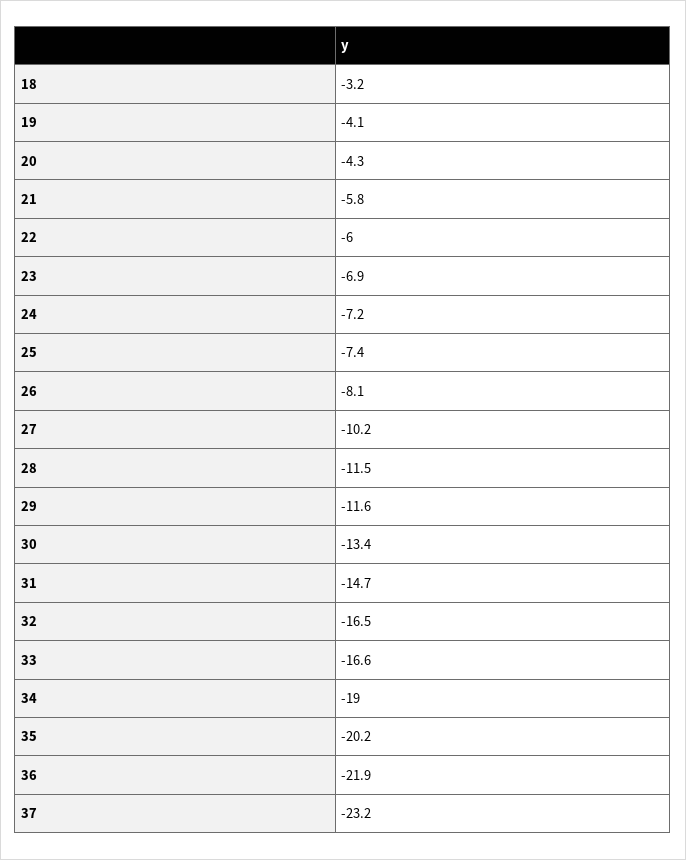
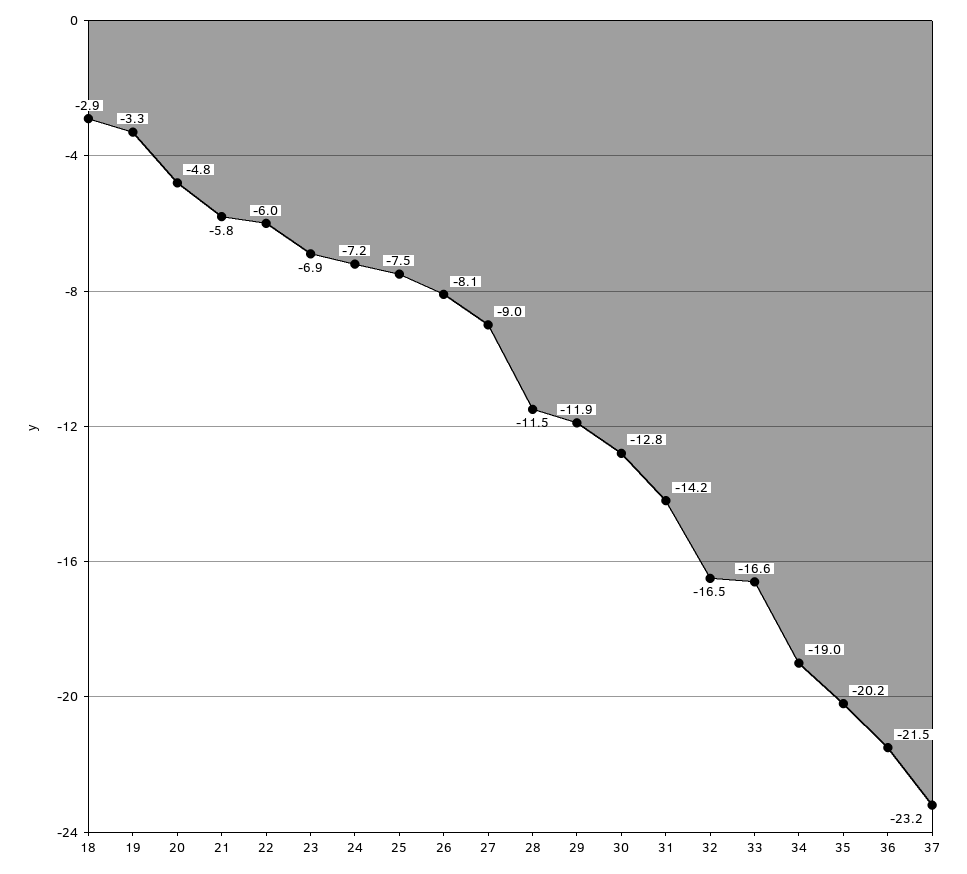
18: -3.2 -> -2.9
19: -4.1 -> -3.3
20: -4.3 -> -4.8
25: -7.4 -> -7.5
27: -10.2 -> -9
29: -11.6 -> -11.9
30: -13.4 -> -12.8
31: -14.7 -> -14.2
36: -21.9 -> -21.5

